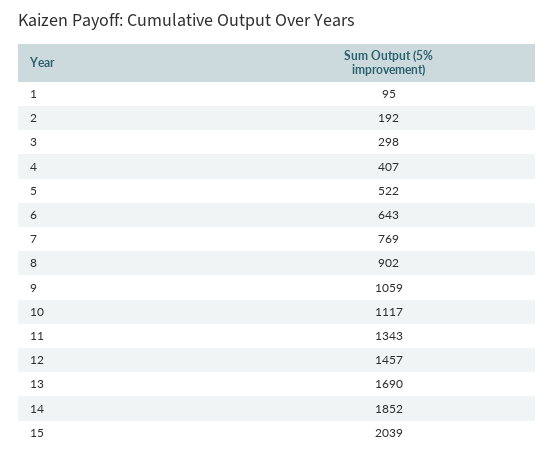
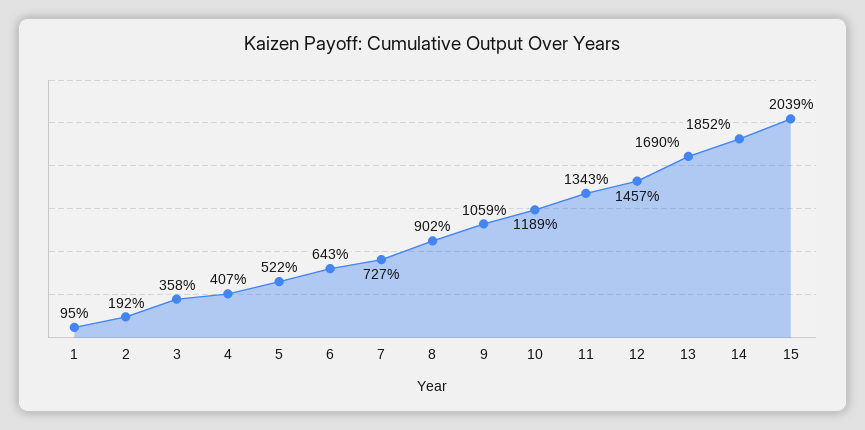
3: 298 -> 358
7: 769 -> 727
10: 1117 -> 1189

